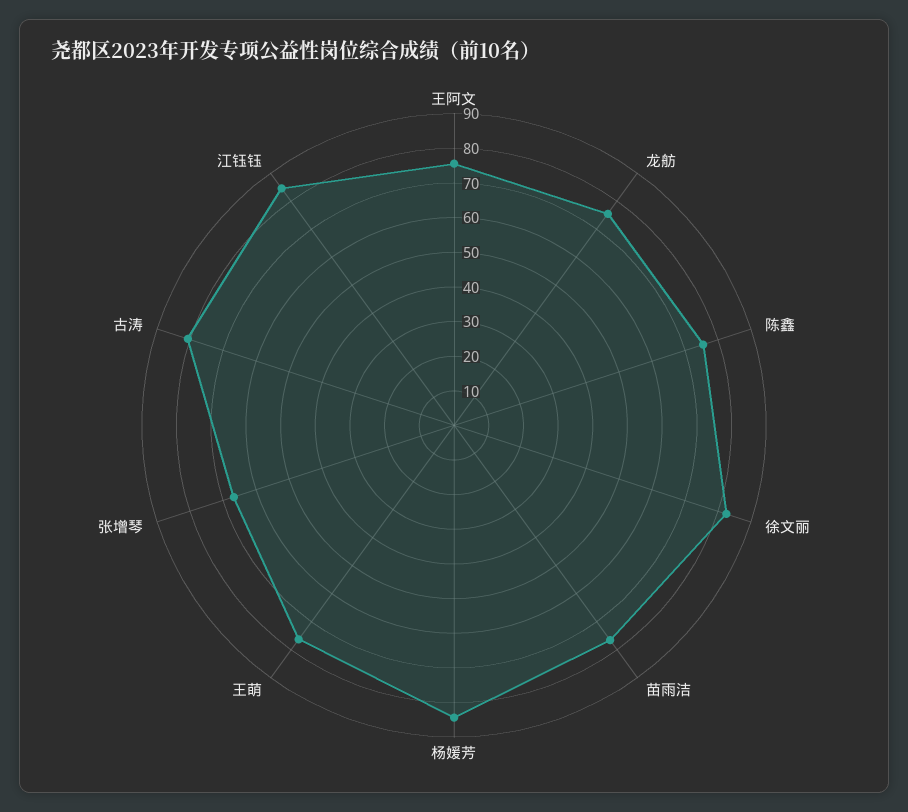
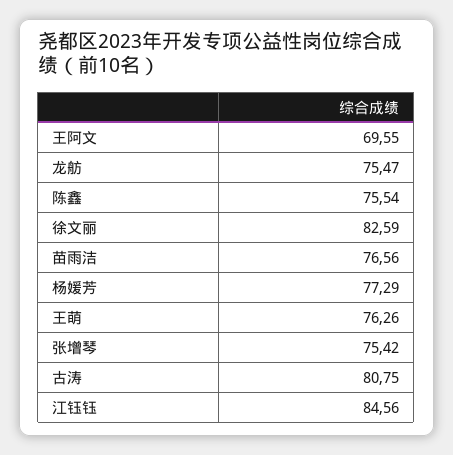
王阿文: 75 -> 69.55
杨媛芳: 85 -> 77.29
张增琴: 67.5 -> 75.42

